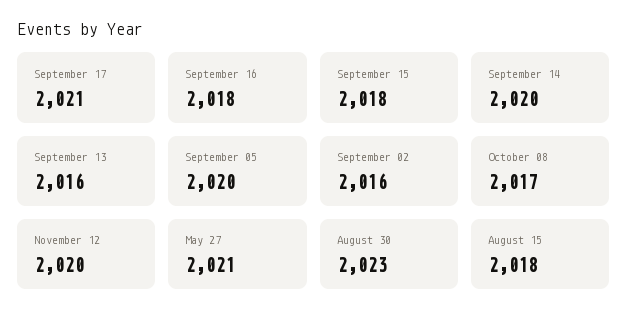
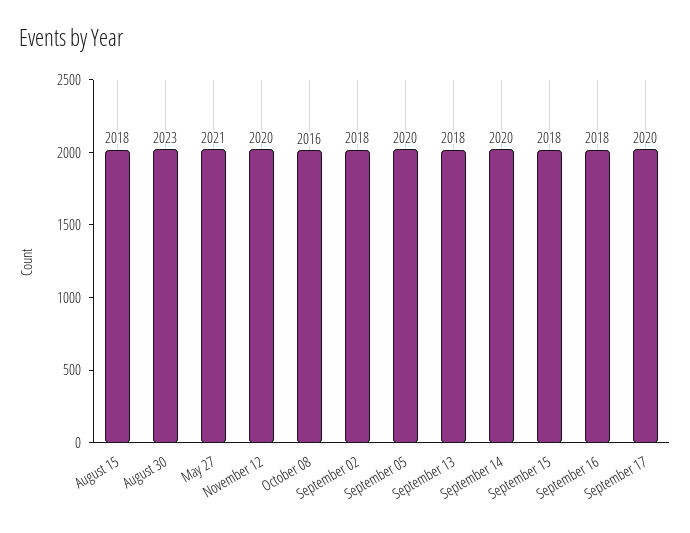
September 17: 2021 -> 2020
September 13: 2016 -> 2018
September 02: 2016 -> 2018
October 08: 2017 -> 2016

